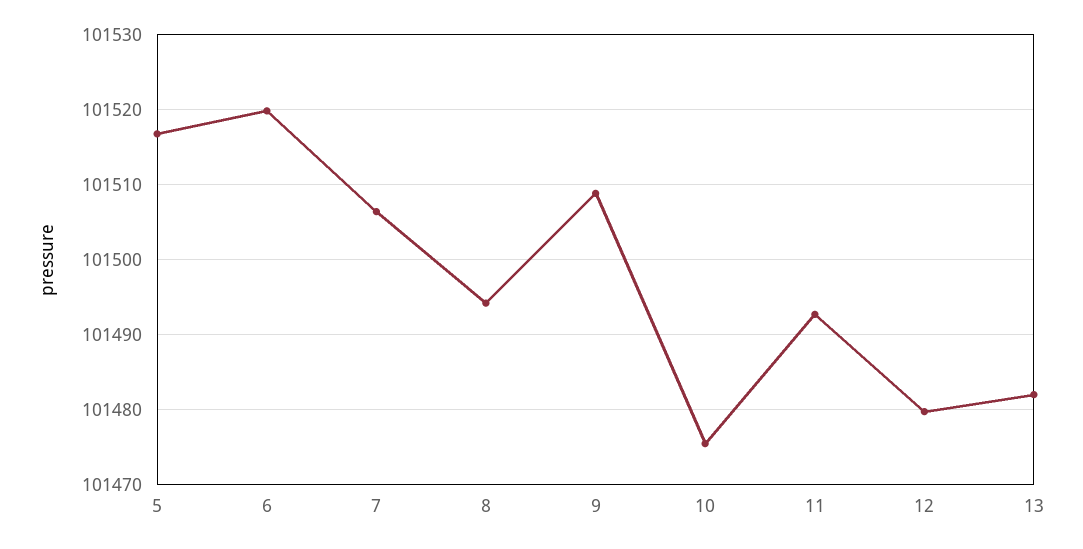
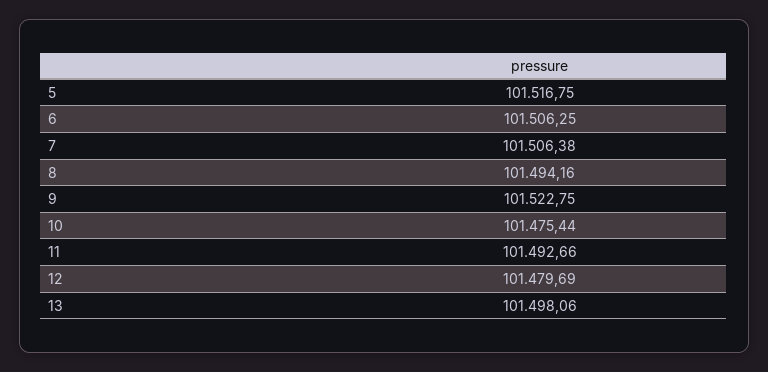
6: 101520 -> 101506.25
9: 101509 -> 101522.75
13: 101482 -> 101498.06

